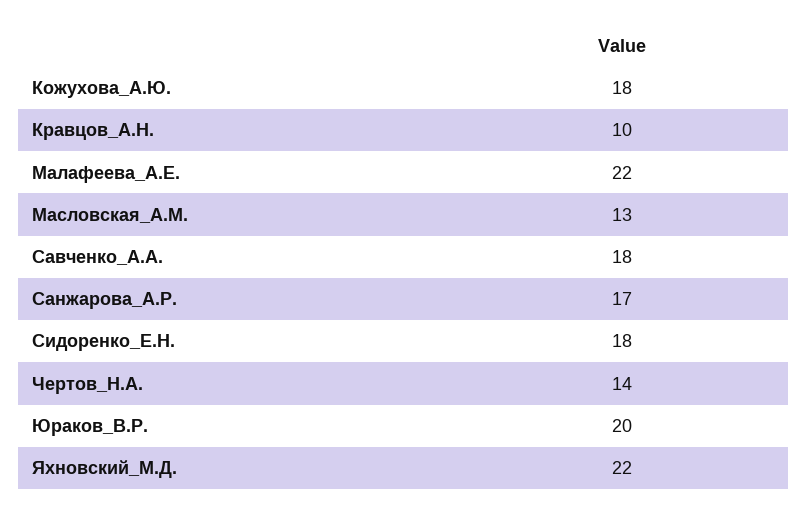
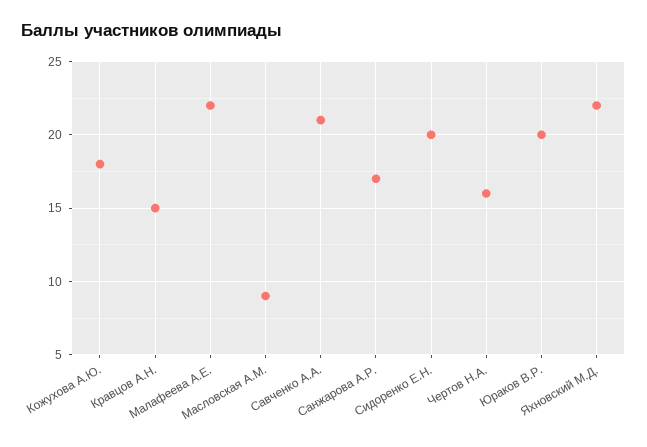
Кравцов_А.Н.: 10 -> 15
Масловская_А.М.: 13 -> 9
Савченко_А.А.: 18 -> 21
Сидоренко_Е.Н.: 18 -> 20
Чертов_Н.А.: 14 -> 16

